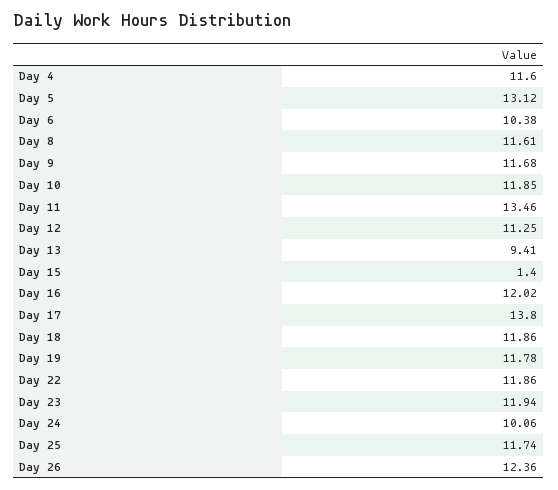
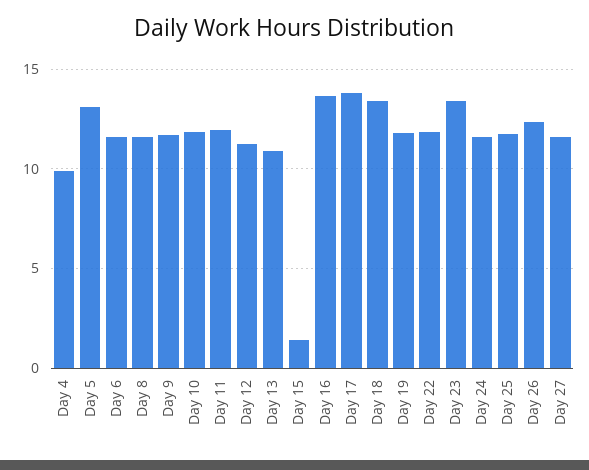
Day 4: 11.6 -> 10
Day 6: 10.38 -> 11.5
Day 11: 13.46 -> 12
Day 13: 9.41 -> 11
Day 16: 12.02 -> 13.5
Day 18: 11.86 -> 13.5
Day 23: 11.94 -> 13.5
Day 24: 10.06 -> 11.5
Day 27: none -> 11.5

